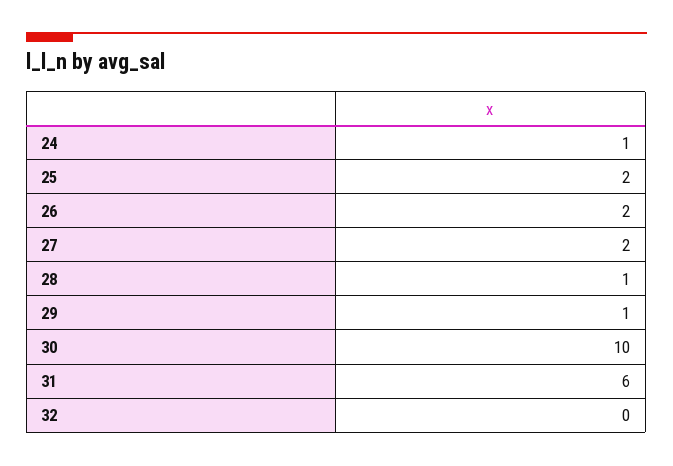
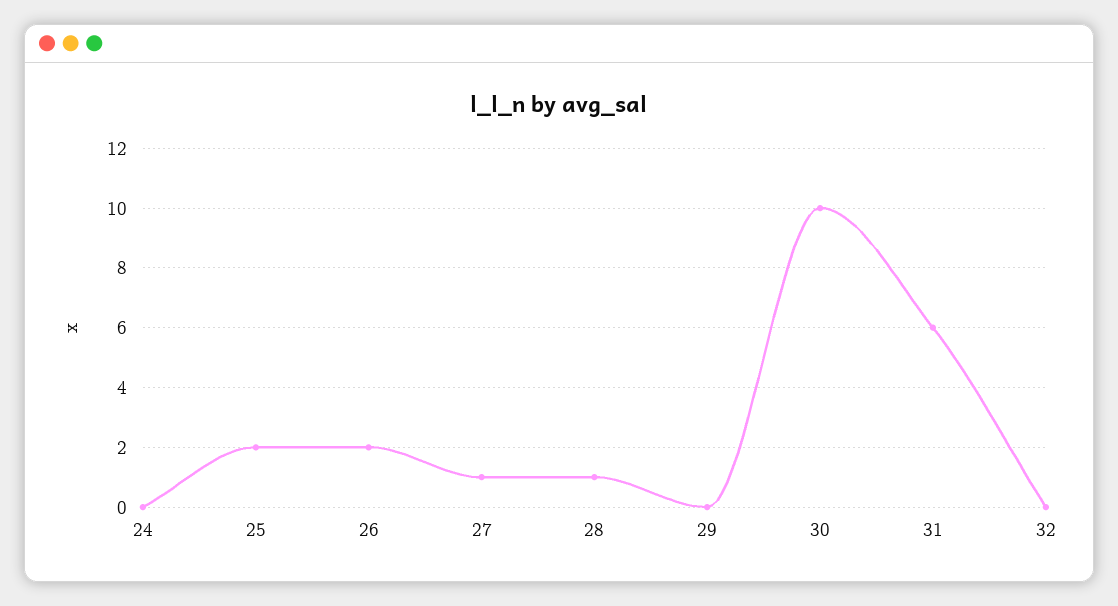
24: 1 -> 0
27: 2 -> 1
29: 1 -> 0

